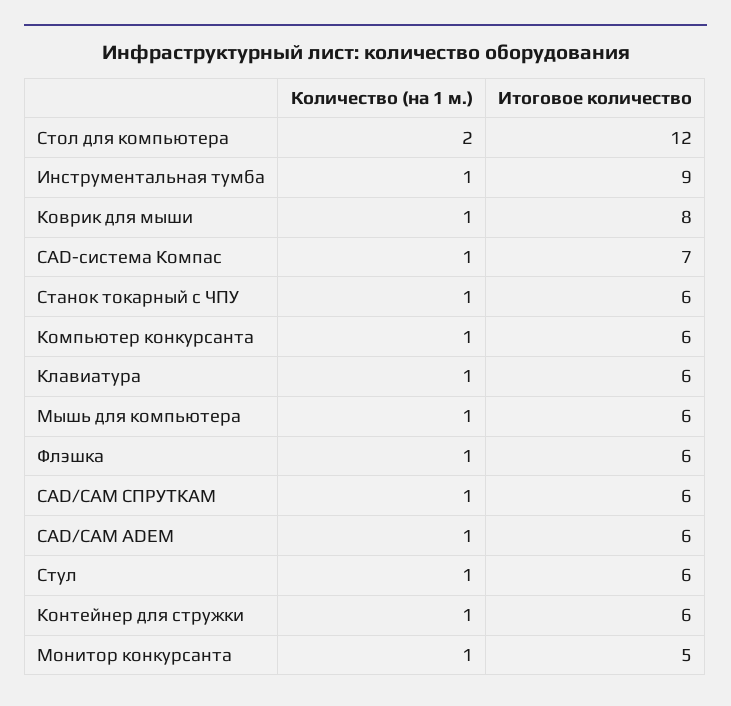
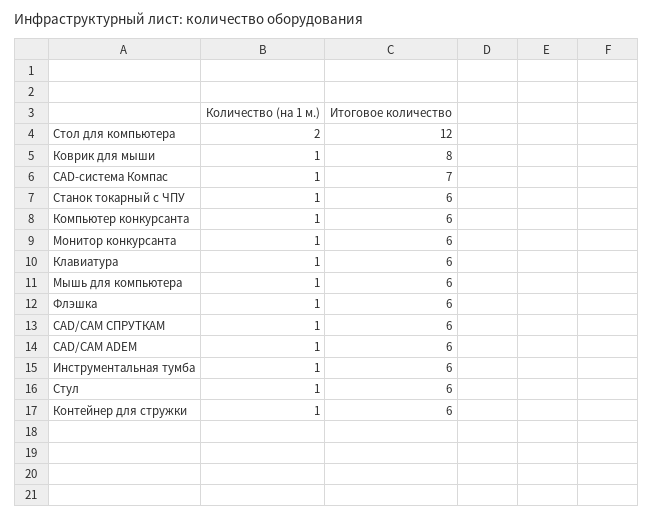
Итоговое количество, Инструментальная тумба: 9 -> 6
Итоговое количество, Монитор конкурсанта: 5 -> 6

